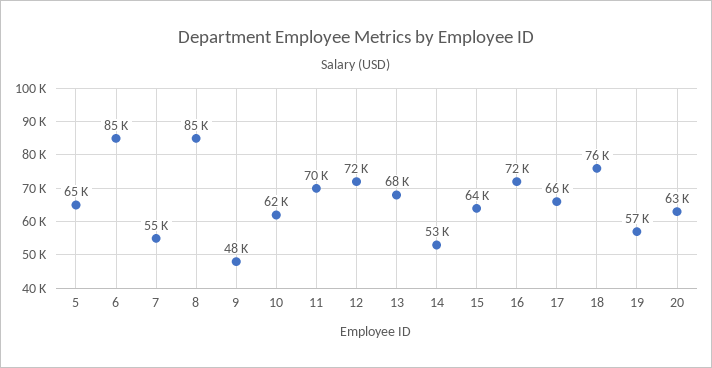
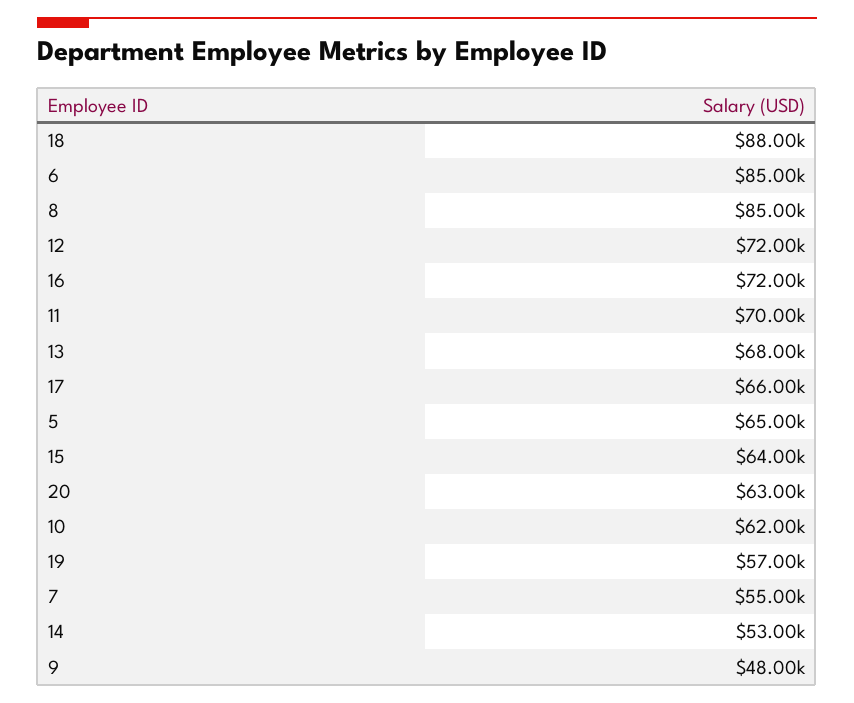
18: 76000 -> 88000

